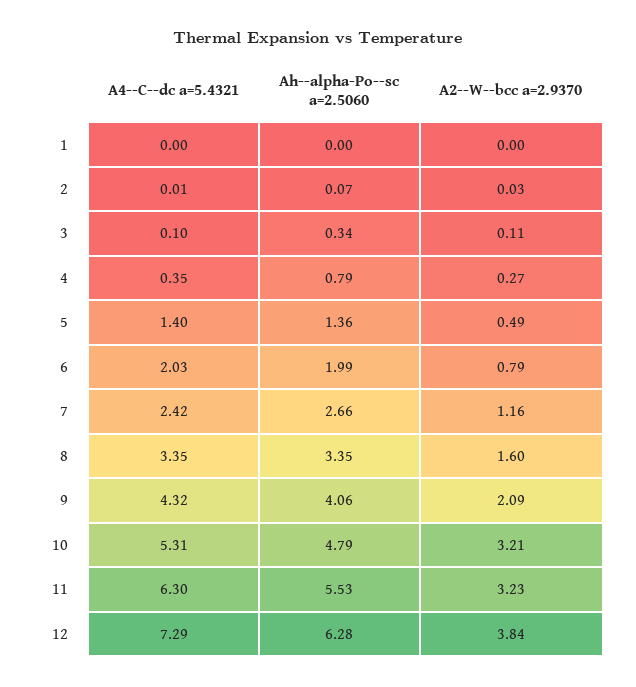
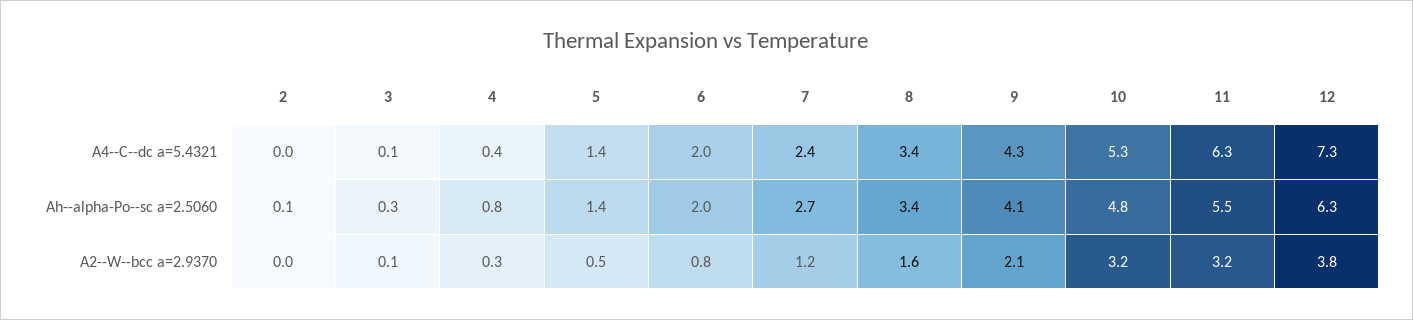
A4--C--dc a=5.4321, 1: 0 -> none
Ah--alpha-Po--sc a=2.5060, 1: 0 -> none
A2--W--bcc a=2.9370, 1: 0 -> none

